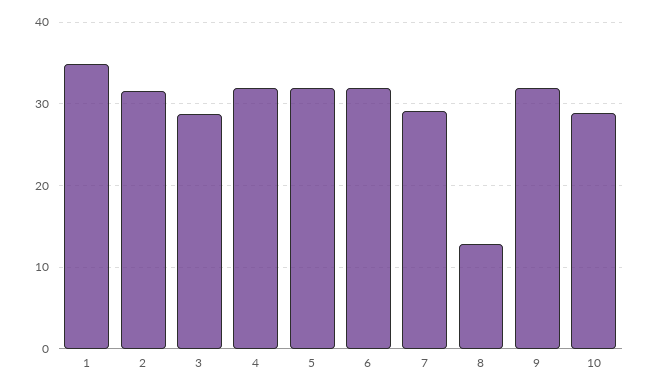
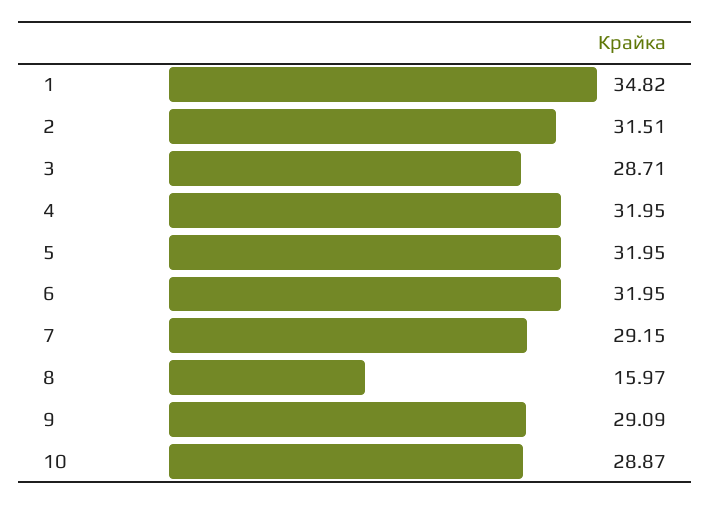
8: 13 -> 15.97
9: 32 -> 29.09

